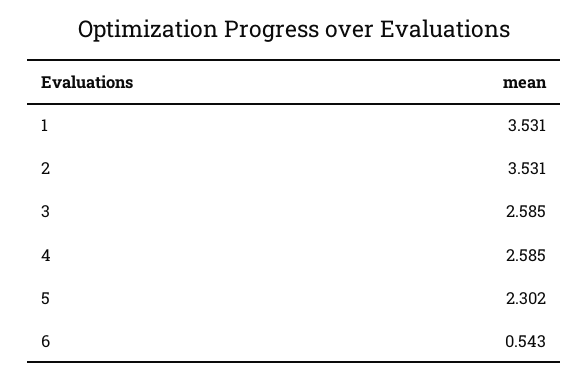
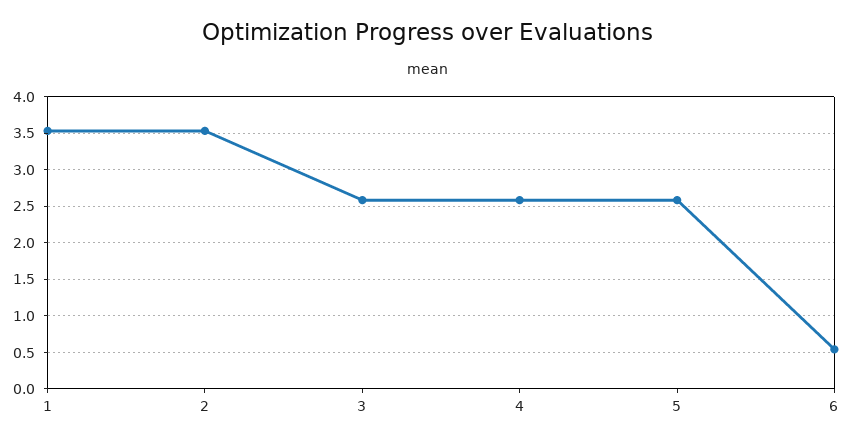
5: 2.302 -> 2.6

